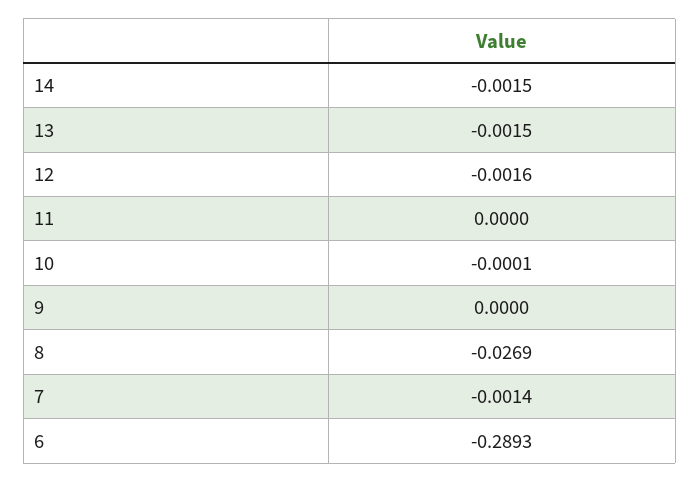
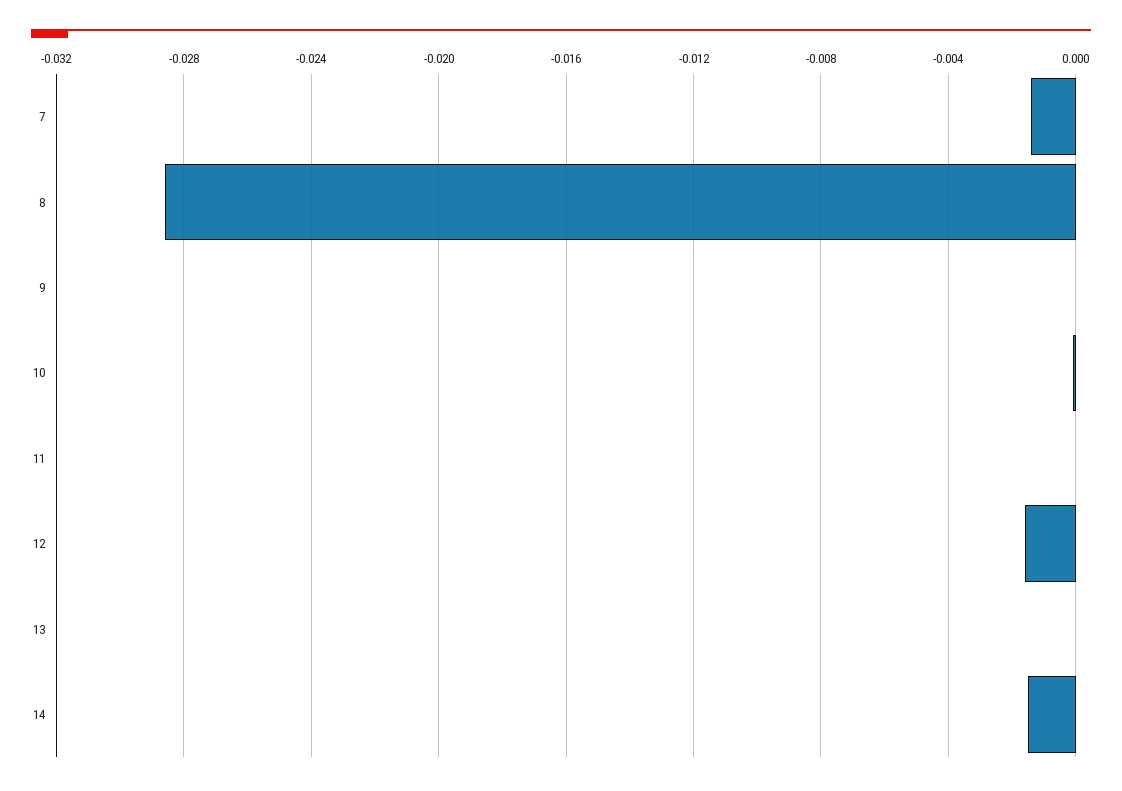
13: -0.0015 -> 0
8: -0.0269 -> -0.0285
6: -0.2893 -> none

